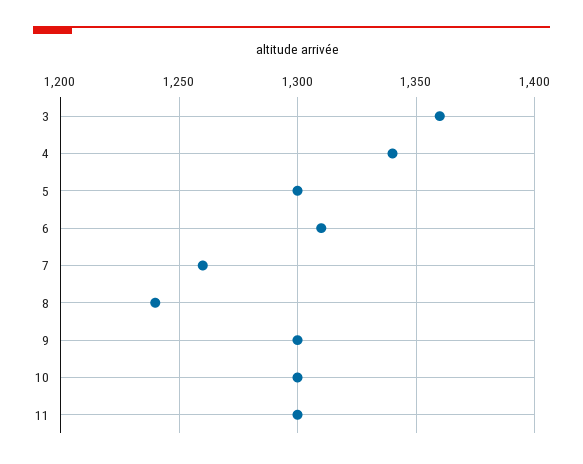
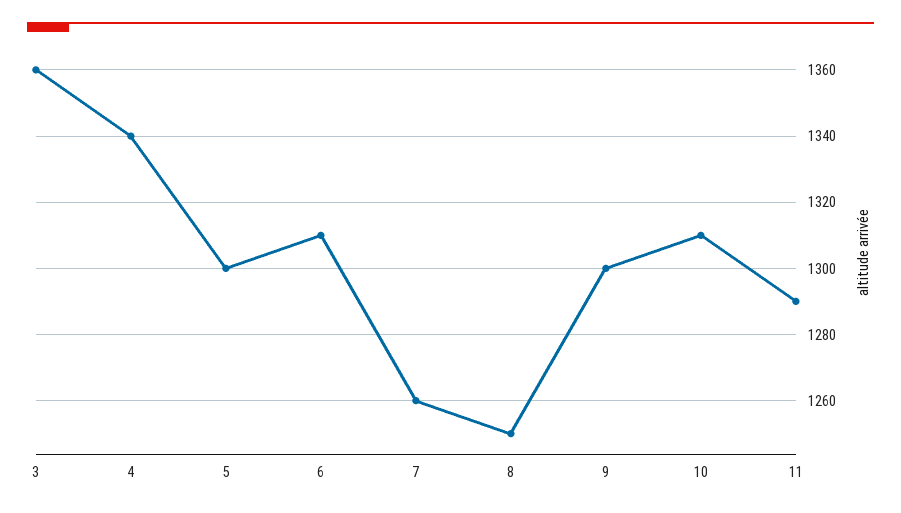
8: 1240 -> 1250
10: 1300 -> 1310
11: 1300 -> 1290

